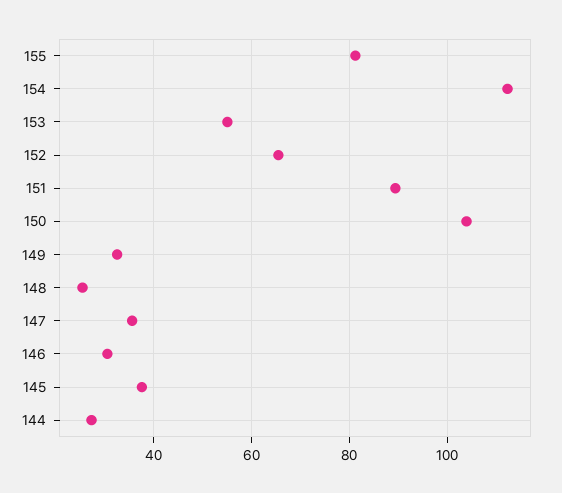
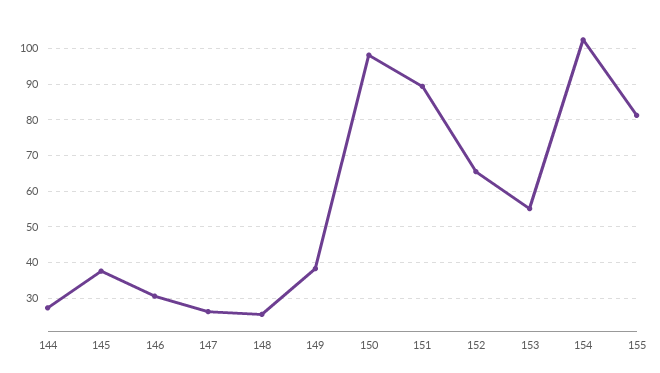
154: 112 -> 102
150: 104 -> 98
149: 32 -> 38
147: 36 -> 26

